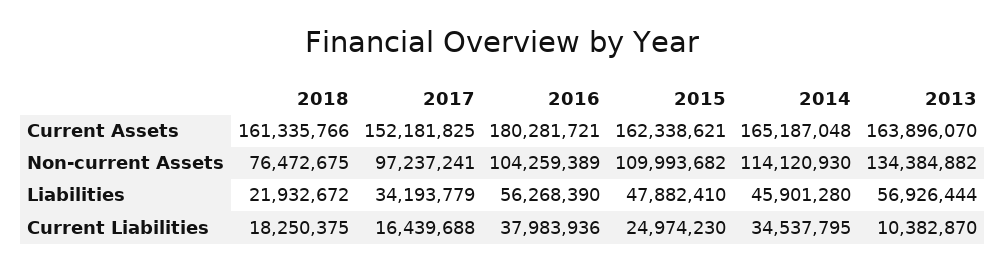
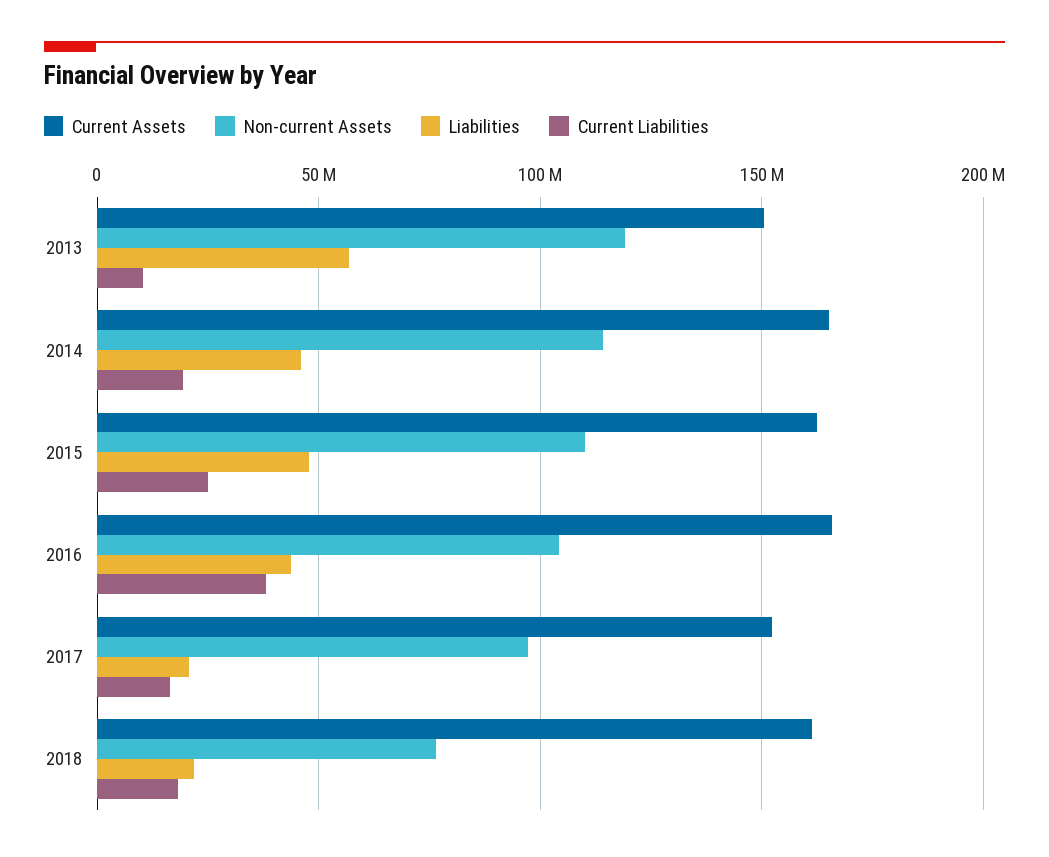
Current Assets, 2016: 180281721 -> 165000000
Current Assets, 2013: 163896070 -> 150000000
Non-current Assets, 2013: 134384882 -> 120000000
Liabilities, 2017: 34193779 -> 20000000
Liabilities, 2016: 56268390 -> 45000000
Current Liabilities, 2014: 34537795 -> 20000000

